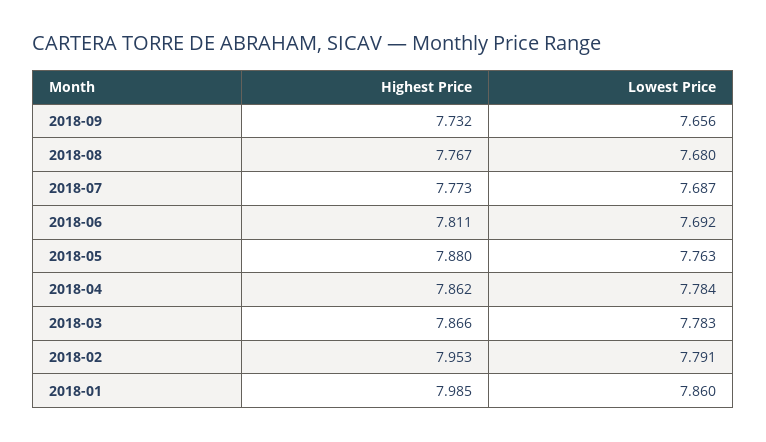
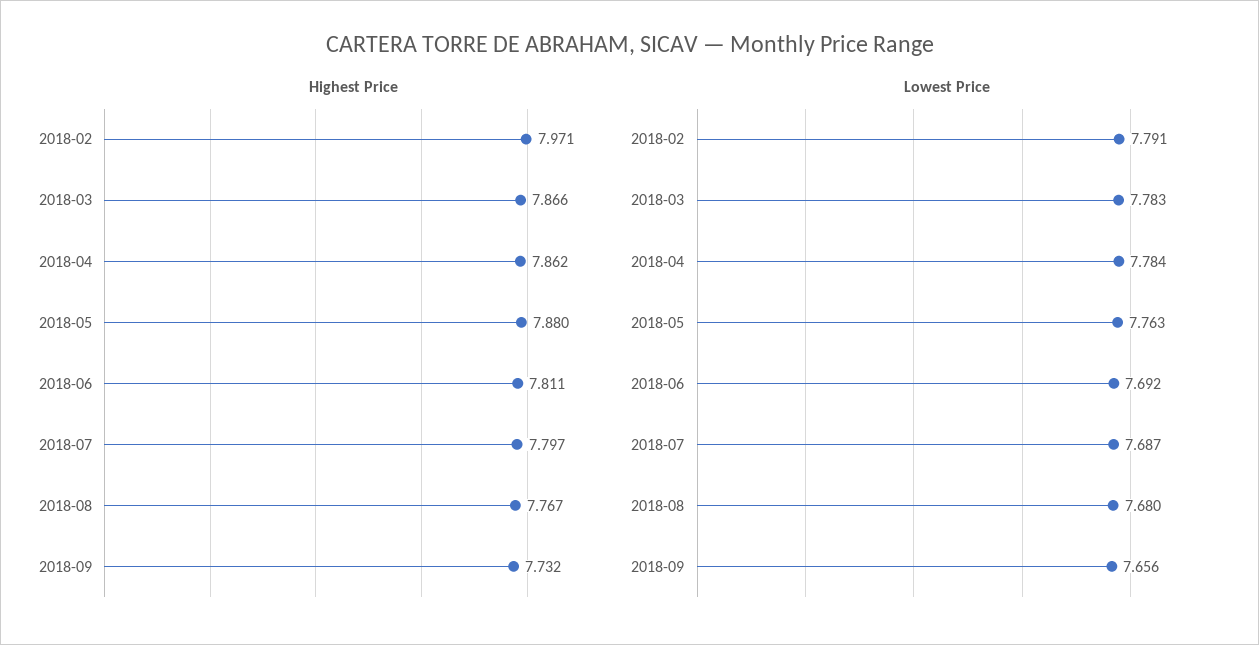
Highest Price, 2018-07: 7.773 -> 7.797
Highest Price, 2018-02: 7.953 -> 7.971
Highest Price, 2018-01: 7.985 -> none
Lowest Price, 2018-01: 7.86 -> none

